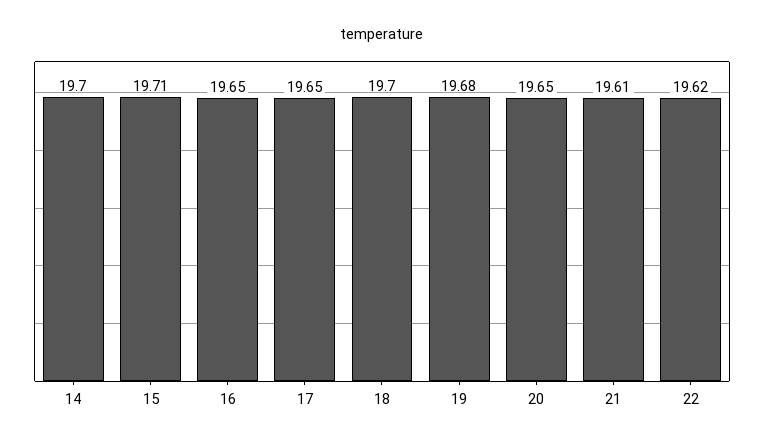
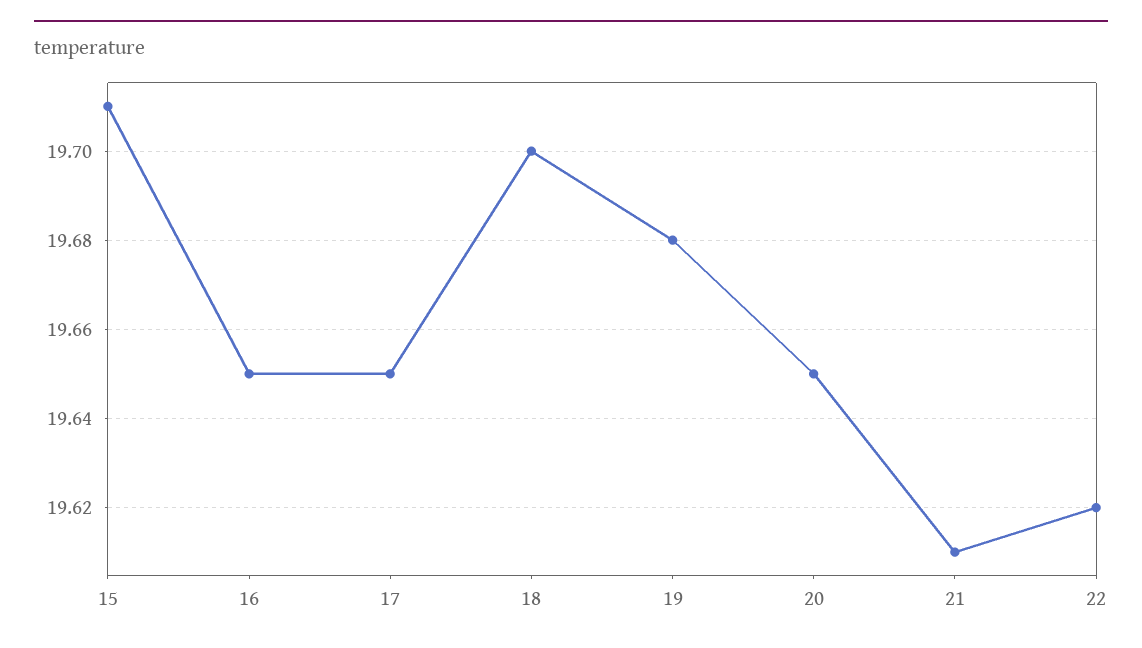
14: 19.7 -> none

